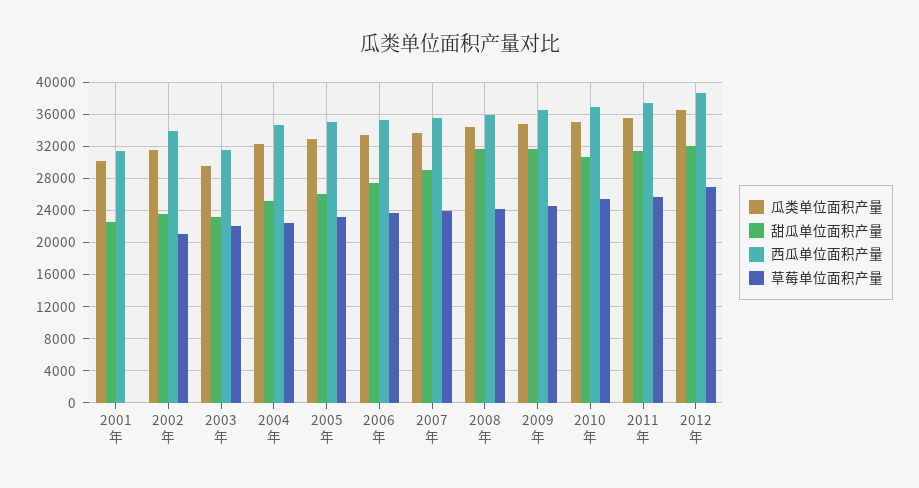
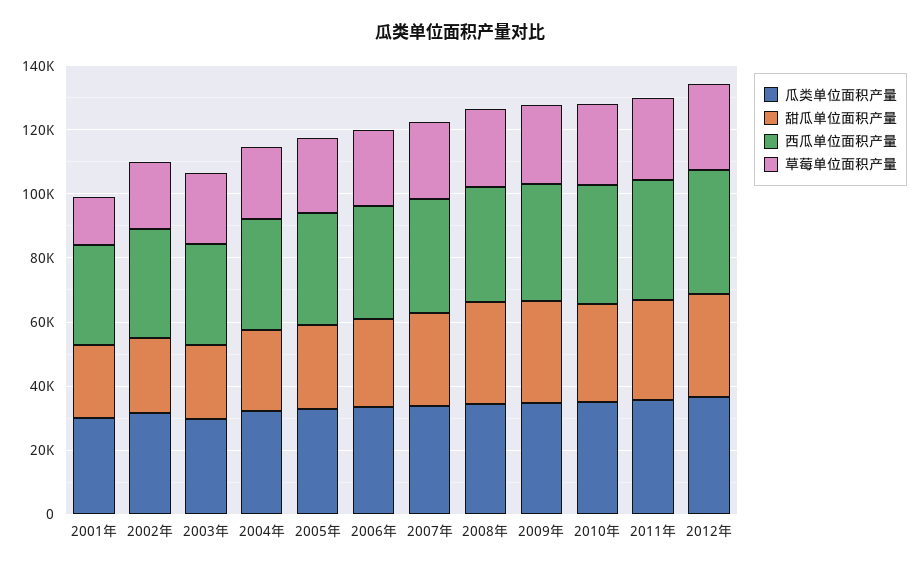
草莓单位面积产量, 2001年: 0 -> 15000

